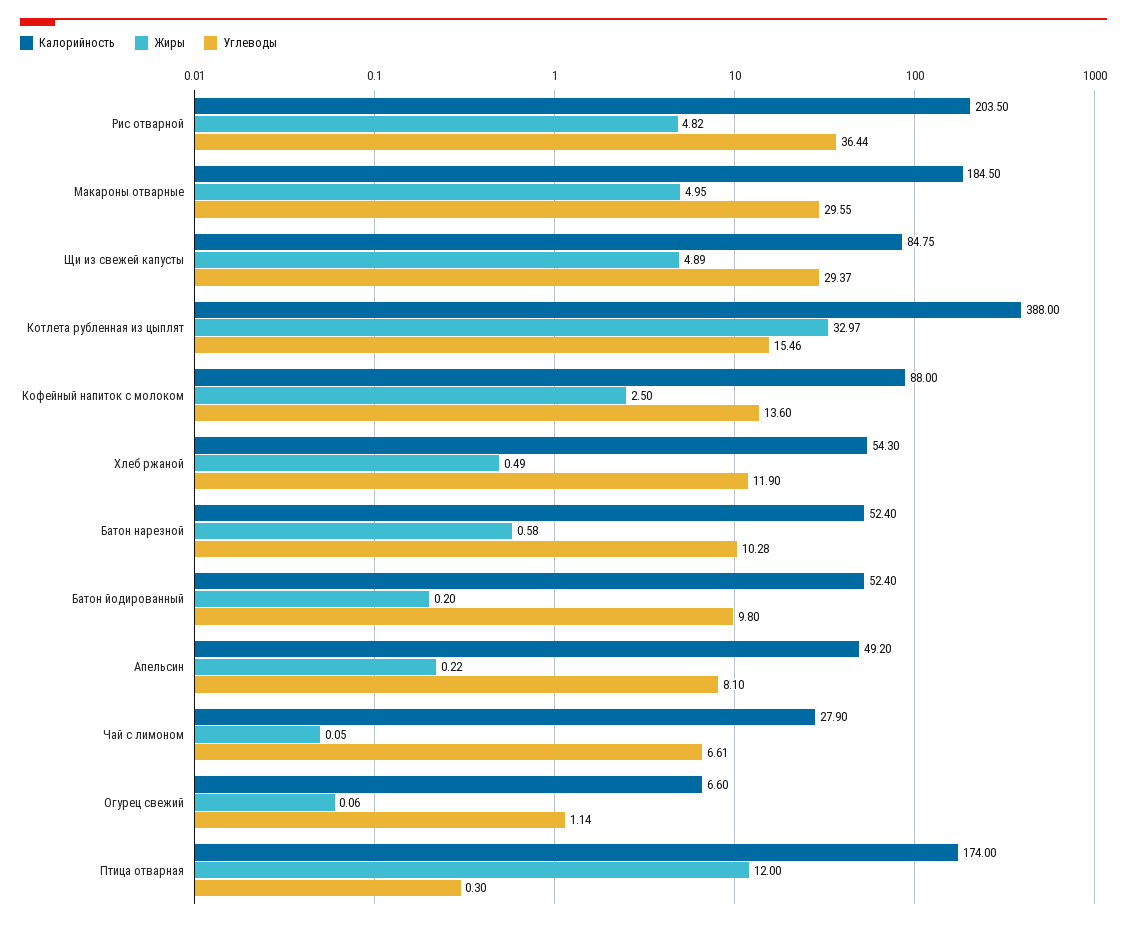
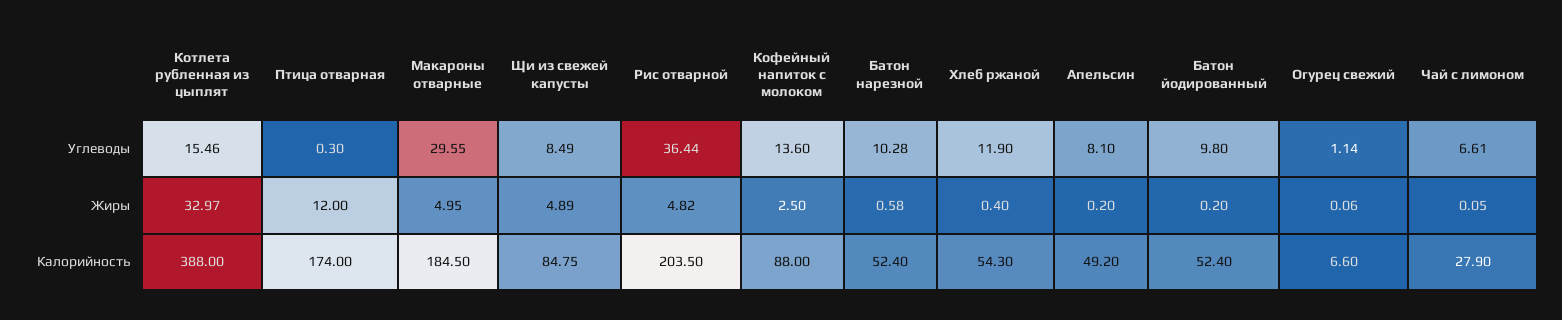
Углеводы, Щи из свежей капусты: 29.37 -> 8.49
Жиры, Хлеб ржаной: 0.49 -> 0.4
Жиры, Апельсин: 0.22 -> 0.2

